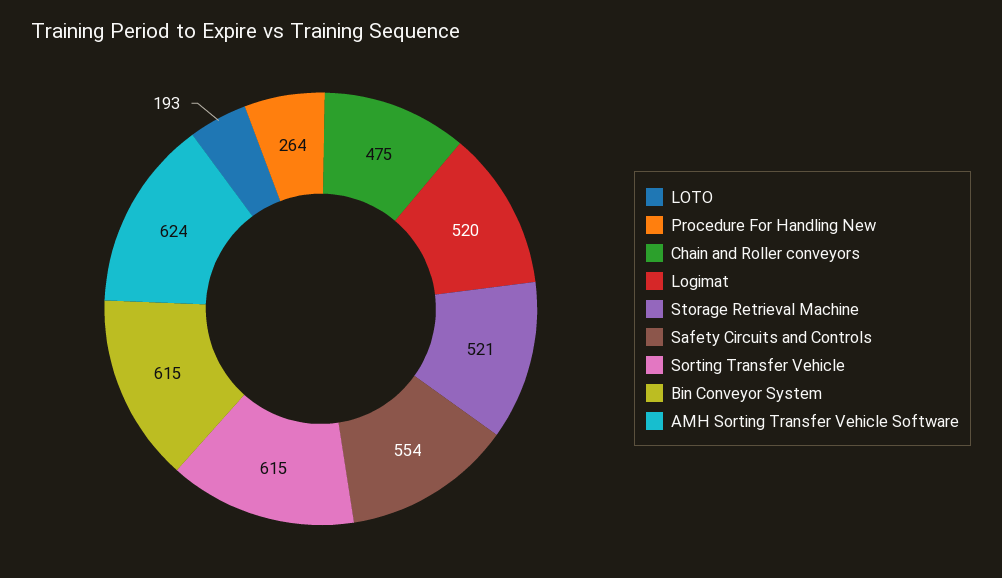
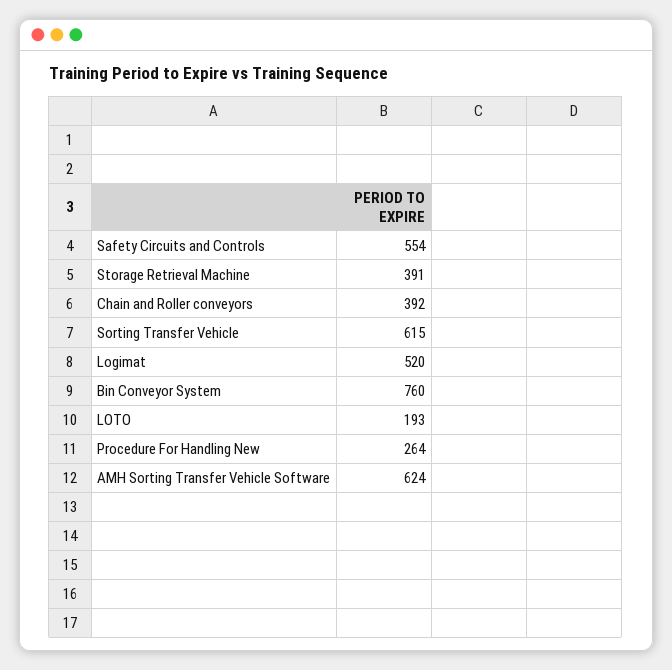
Chain and Roller conveyors: 475 -> 392
Storage Retrieval Machine: 521 -> 391
Bin Conveyor System: 615 -> 760

